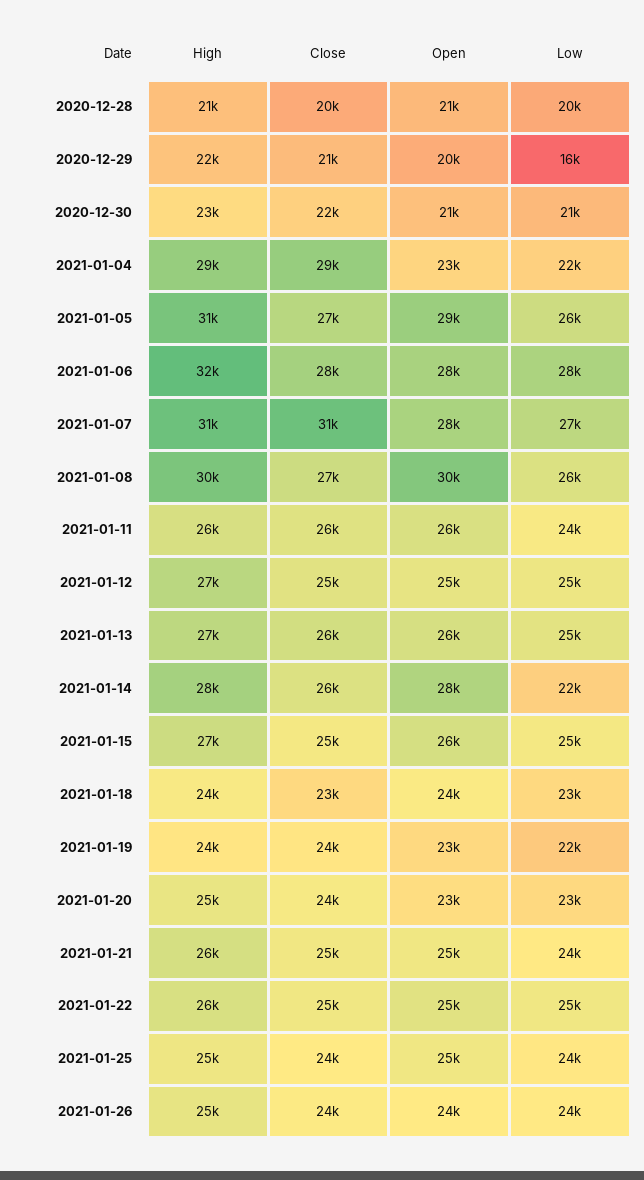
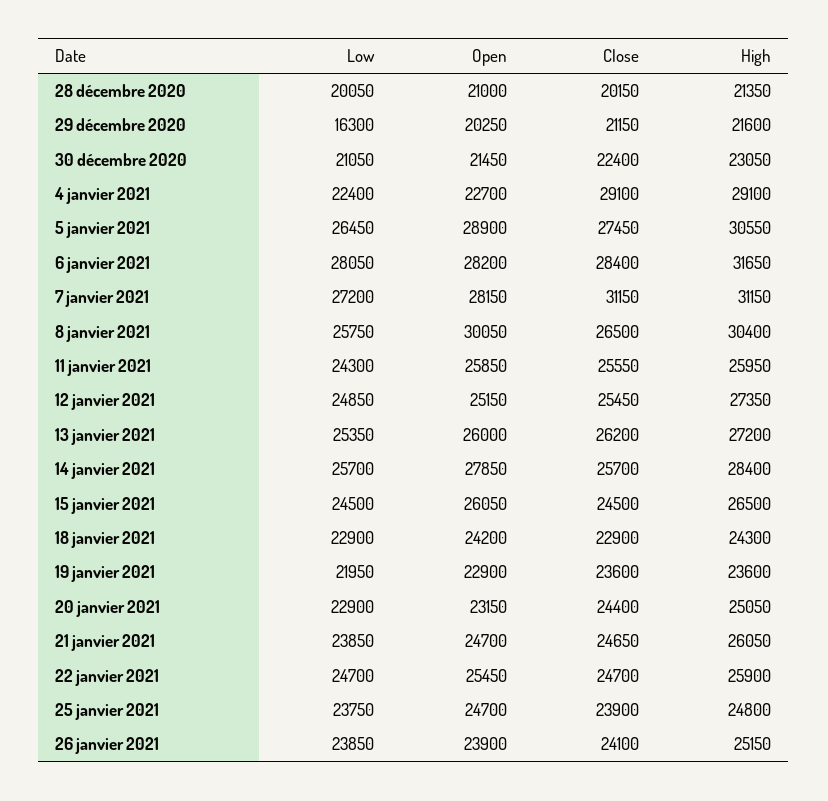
Low, 2021-01-14: 22000 -> 25700

